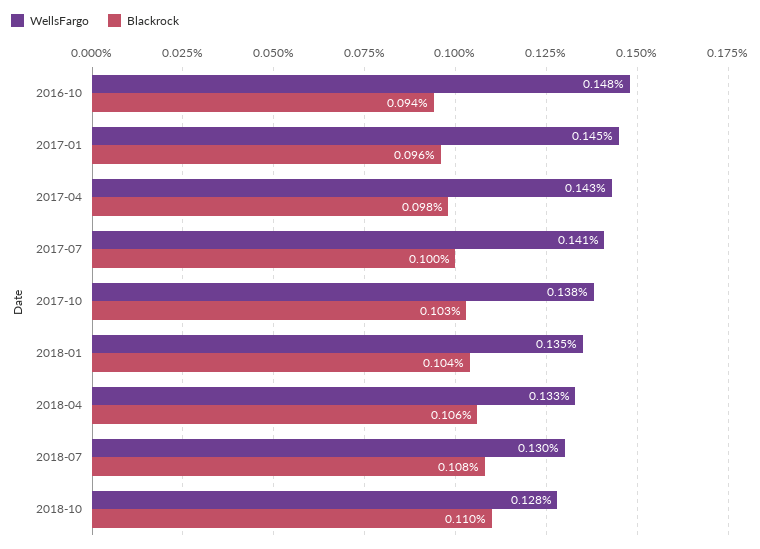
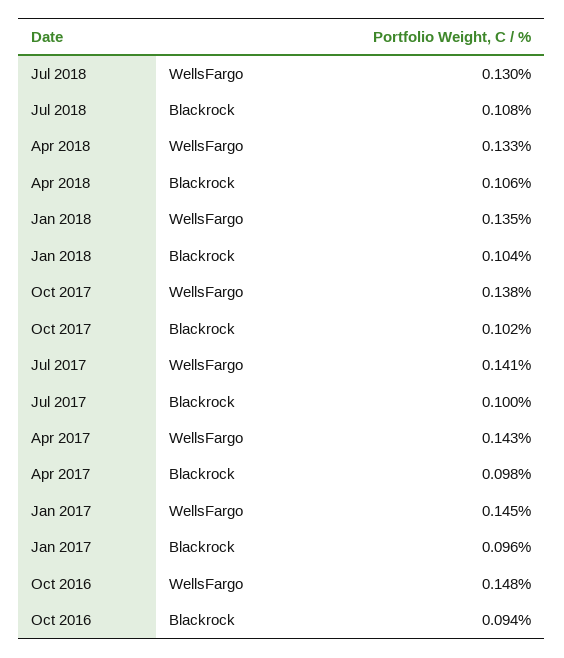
Blackrock, 2017-10: 0.103 -> 0.102
WellsFargo, 2018-10: 0.128 -> none
Blackrock, 2018-10: 0.11 -> none

